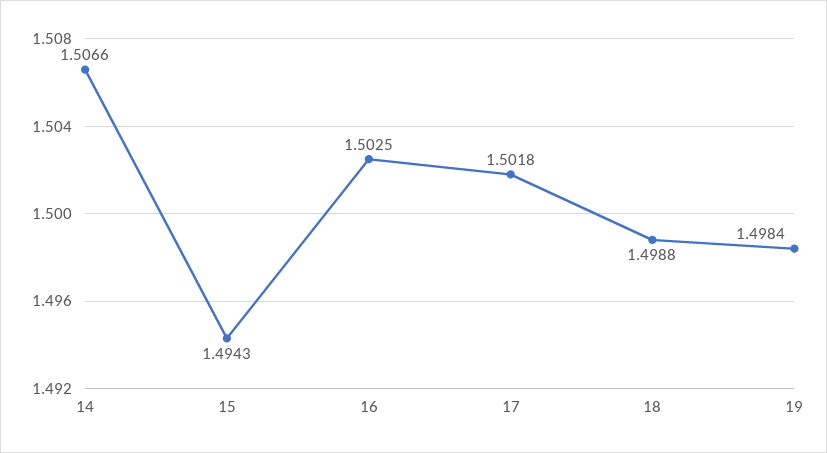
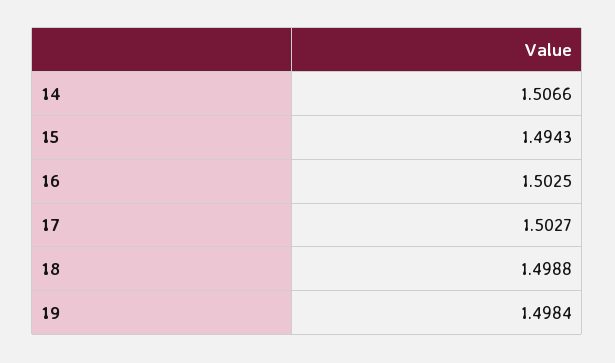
17: 1.5018 -> 1.5027

